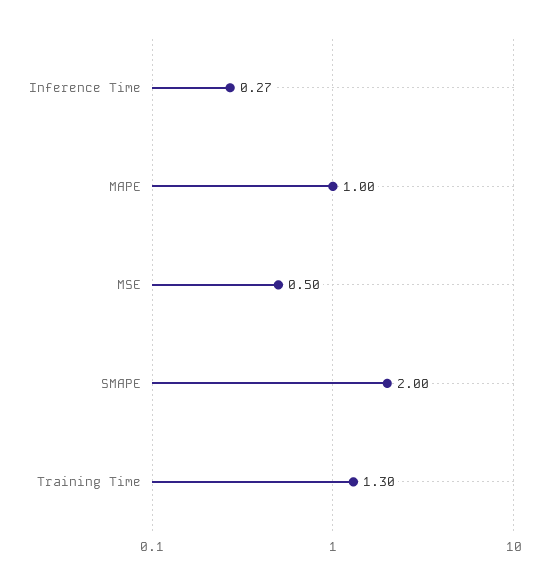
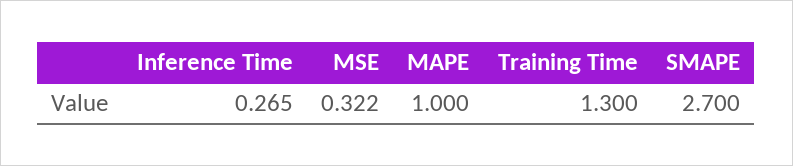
MSE: 0.5 -> 0.322
SMAPE: 2 -> 2.7

